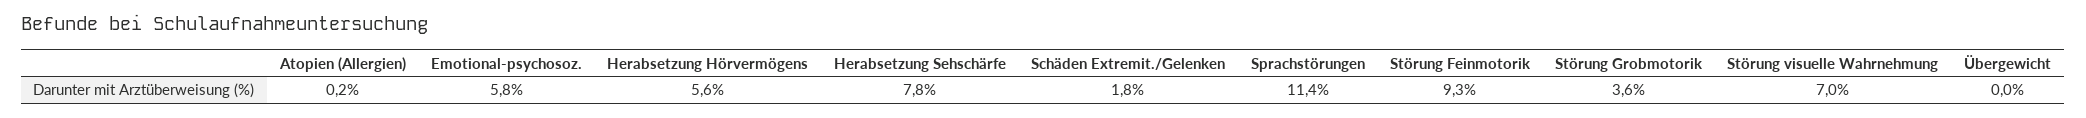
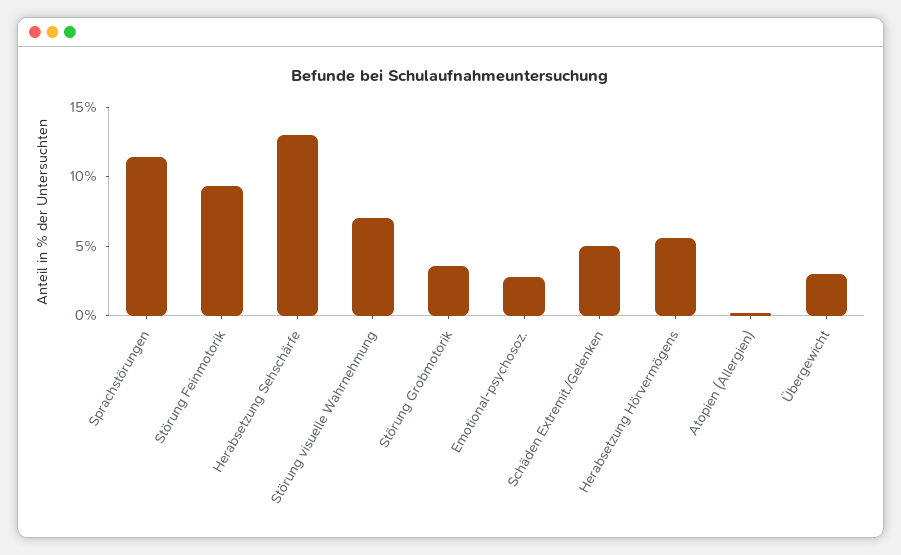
Emotional-psychosoz.: 5.8 -> 3
Herabsetzung Sehschärfe: 7.8 -> 13
Schäden Extremit./Gelenken: 1.8 -> 5
Übergewicht: 0 -> 3

